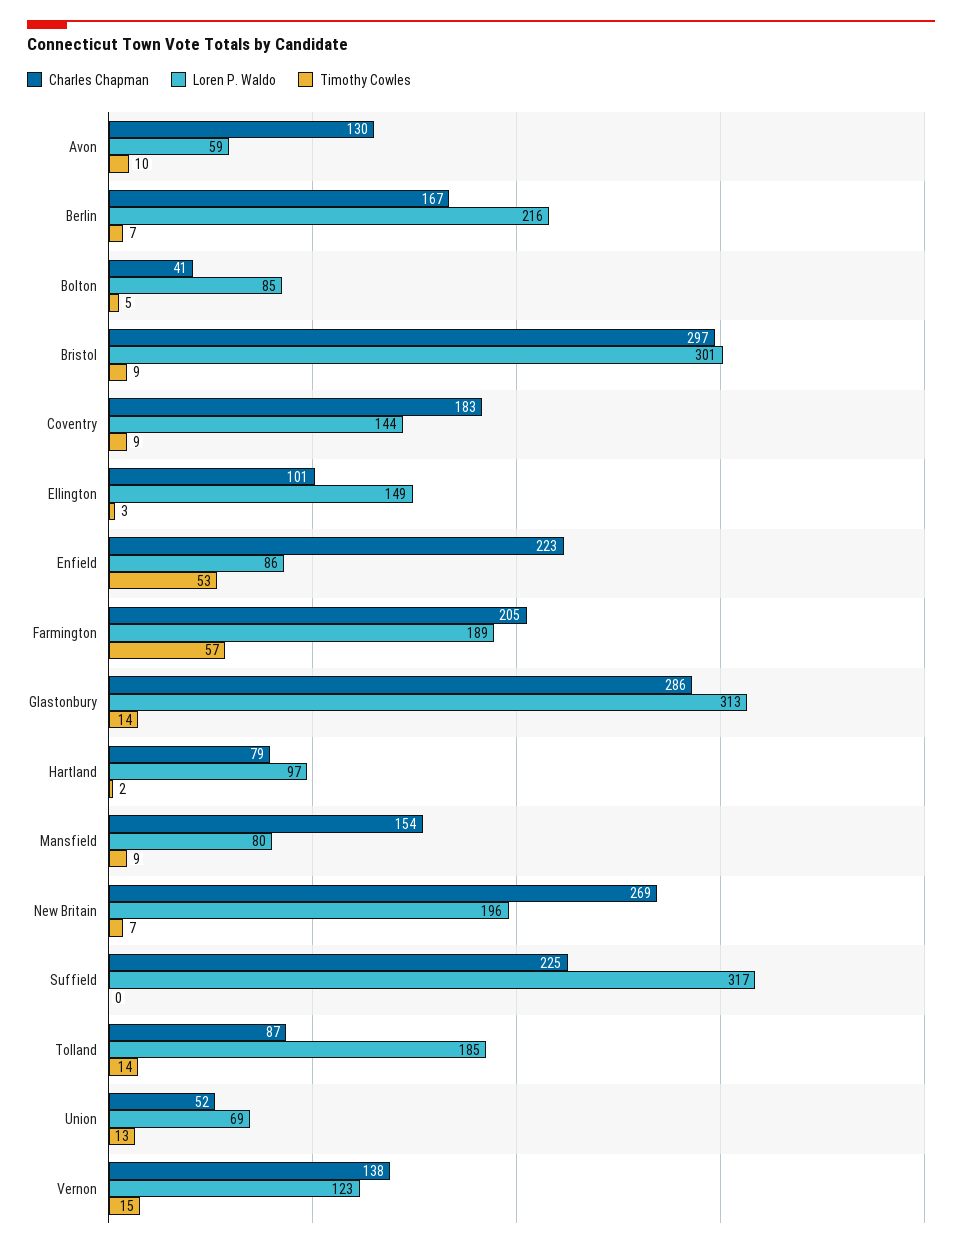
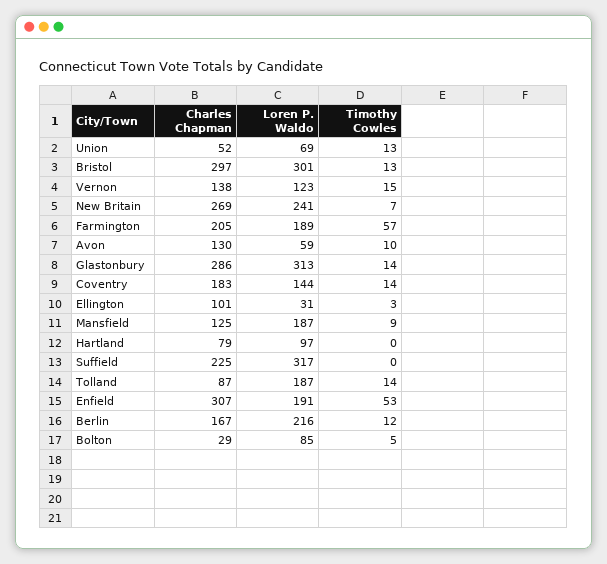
Timothy Cowles, Berlin: 7 -> 12
Charles Chapman, Bolton: 41 -> 29
Timothy Cowles, Bristol: 9 -> 13
Timothy Cowles, Coventry: 9 -> 14
Loren P. Waldo, Ellington: 149 -> 31
Charles Chapman, Enfield: 223 -> 307
Loren P. Waldo, Enfield: 86 -> 191
Timothy Cowles, Hartland: 2 -> 0
Charles Chapman, Mansfield: 154 -> 125
Loren P. Waldo, Mansfield: 80 -> 187
Loren P. Waldo, New Britain: 196 -> 241
Loren P. Waldo, Tolland: 185 -> 187

